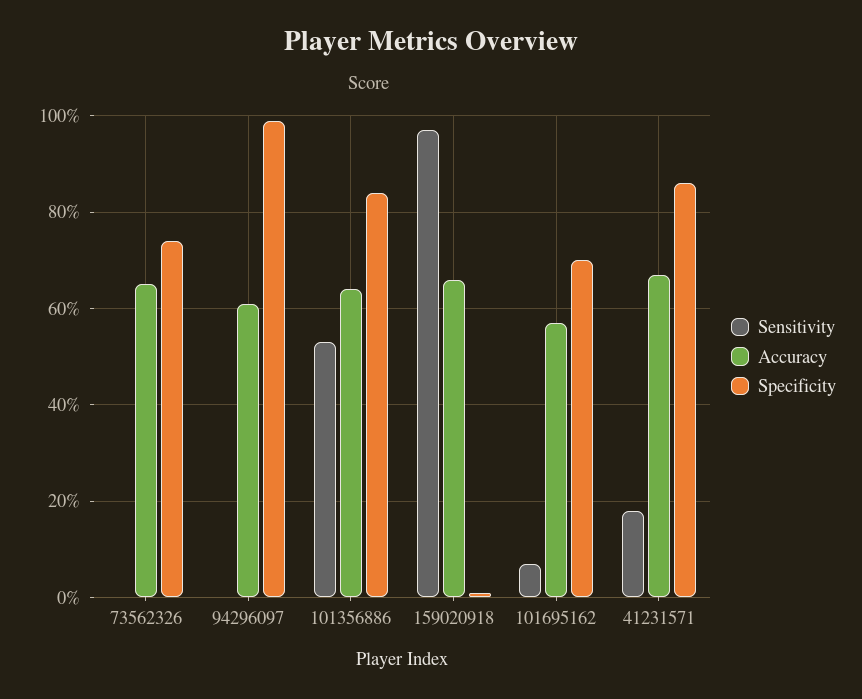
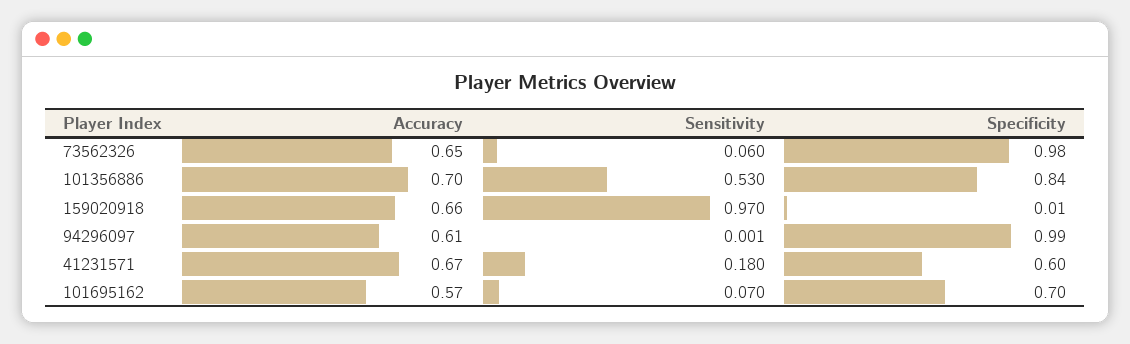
Sensitivity, 73562326: 0 -> 0.06
Specificity, 73562326: 0.74 -> 0.98
Accuracy, 101356886: 0.64 -> 0.7
Specificity, 41231571: 0.86 -> 0.6

